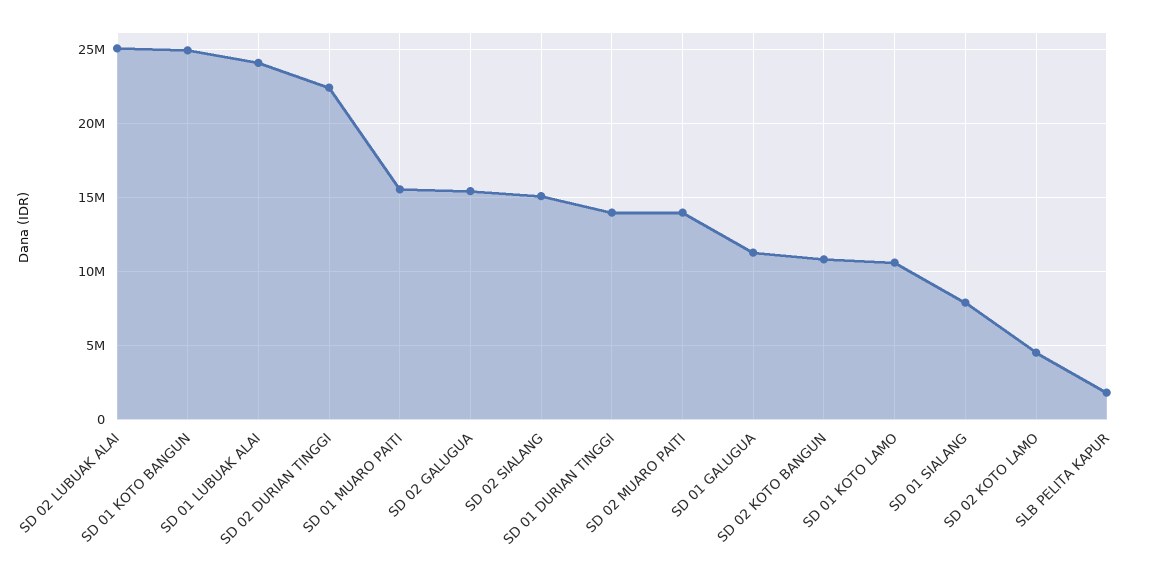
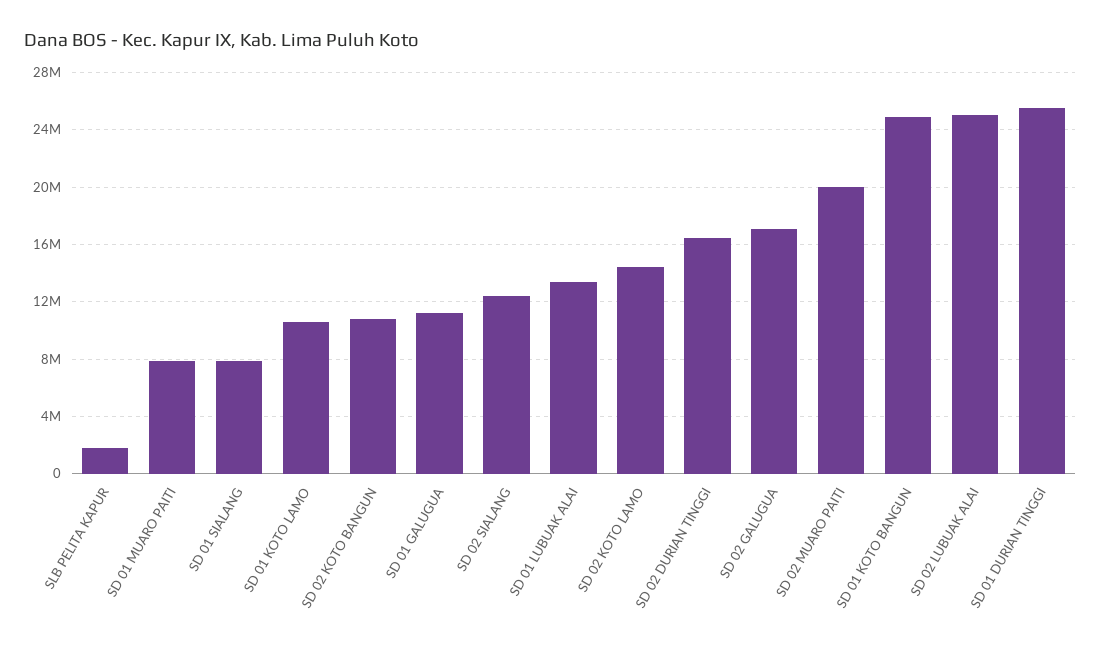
SD 01 LUBUAK ALAI: 24000000 -> 13500000
SD 02 DURIAN TINGGI: 22500000 -> 16500000
SD 01 MUARO PAITI: 15500000 -> 8000000
SD 02 GALUGUA: 15500000 -> 17000000
SD 02 SIALANG: 15000000 -> 12500000
SD 01 DURIAN TINGGI: 14000000 -> 25500000
SD 02 MUARO PAITI: 14000000 -> 20000000
SD 02 KOTO LAMO: 4500000 -> 14500000

